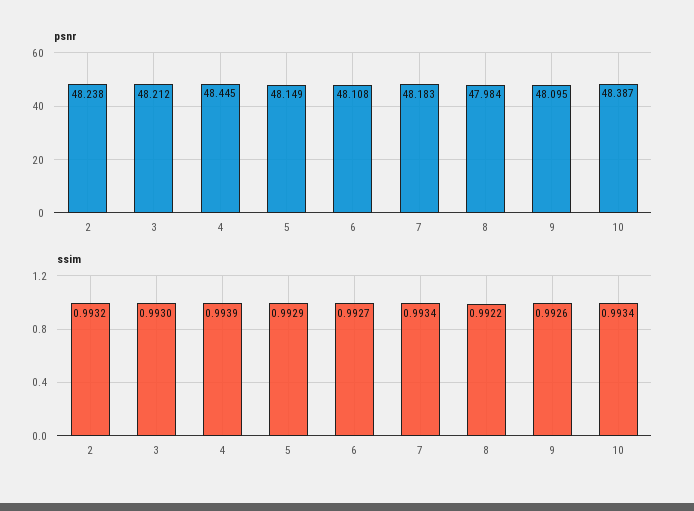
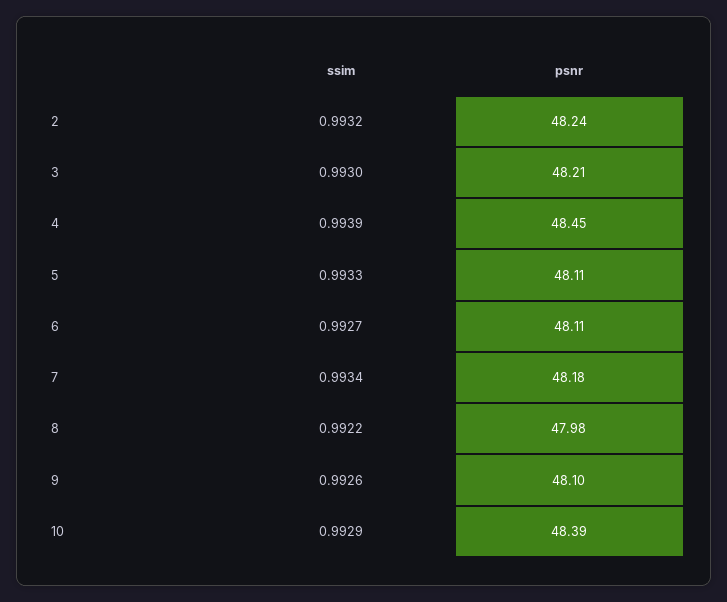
psnr, 5: 48.149 -> 48.11
ssim, 5: 0.9929 -> 0.9933
ssim, 10: 0.9934 -> 0.9929

